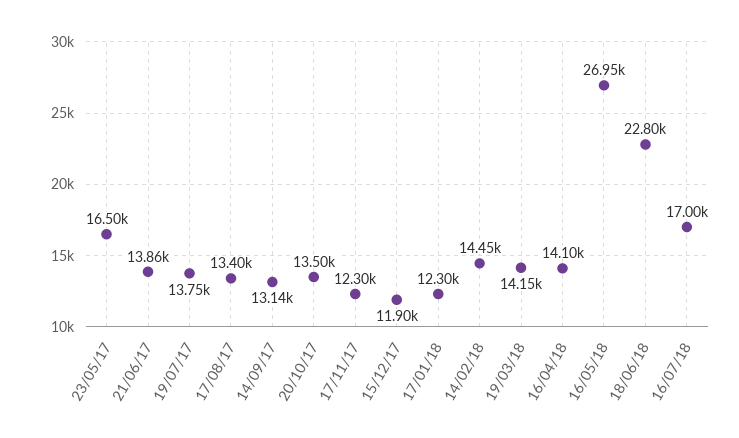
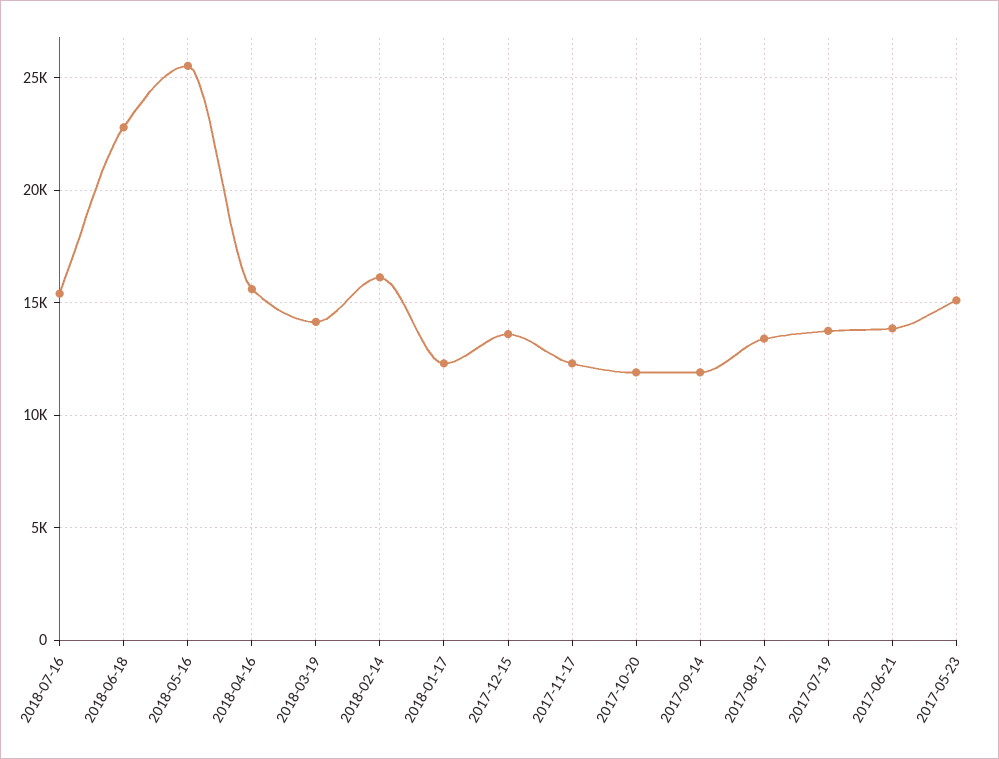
23/05/17: 16500 -> 15000
14/09/17: 13140 -> 12000
20/10/17: 13500 -> 12000
15/12/17: 11900 -> 13500
14/02/18: 14450 -> 16000
16/04/18: 14100 -> 15500
16/05/18: 26950 -> 25500
16/07/18: 17000 -> 15500

